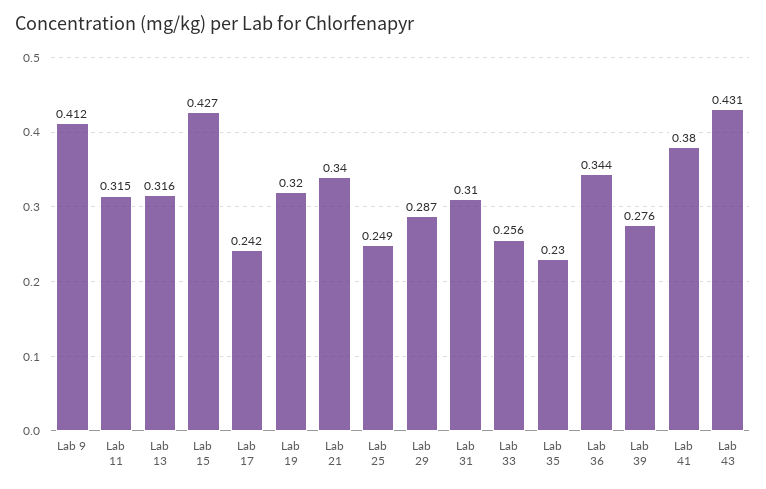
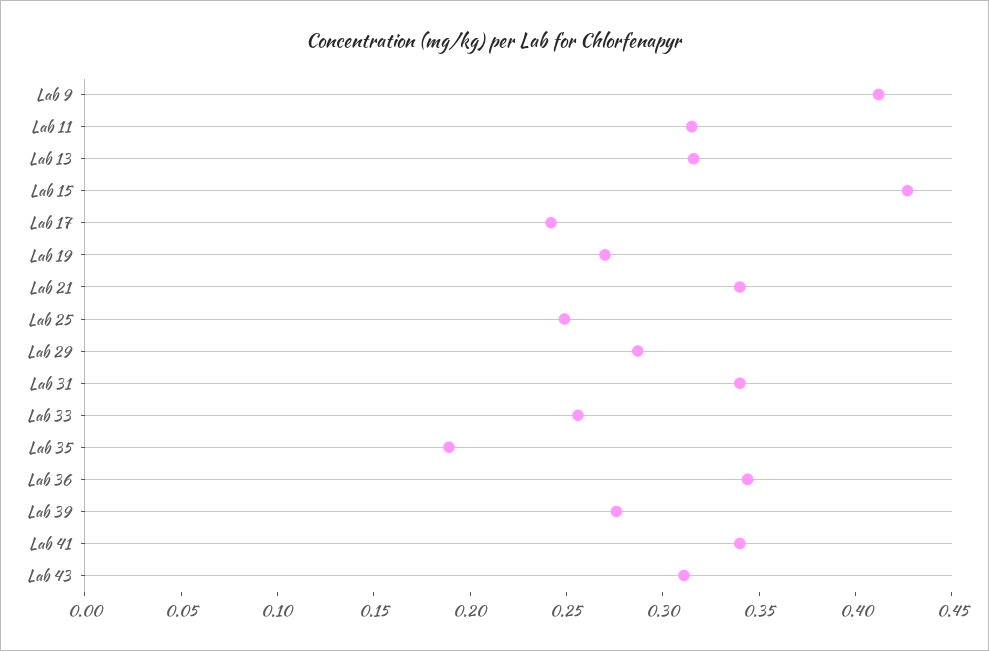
Lab 19: 0.32 -> 0.27
Lab 31: 0.31 -> 0.34
Lab 35: 0.23 -> 0.19
Lab 41: 0.38 -> 0.34
Lab 43: 0.431 -> 0.31

